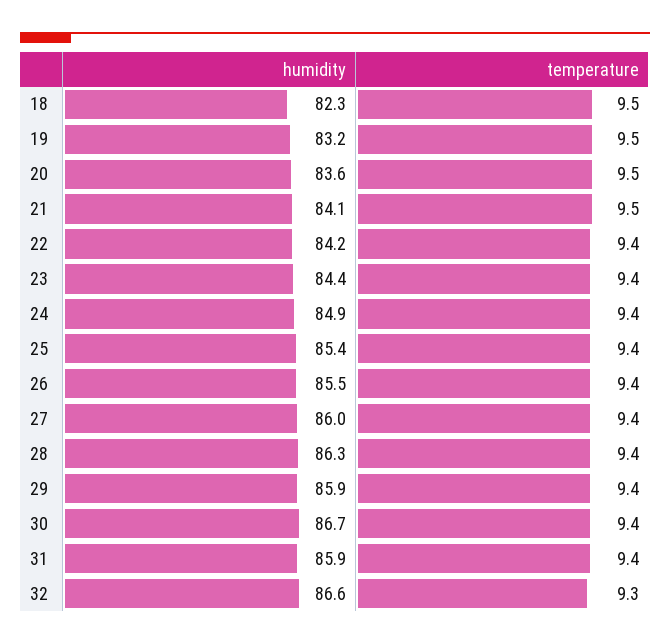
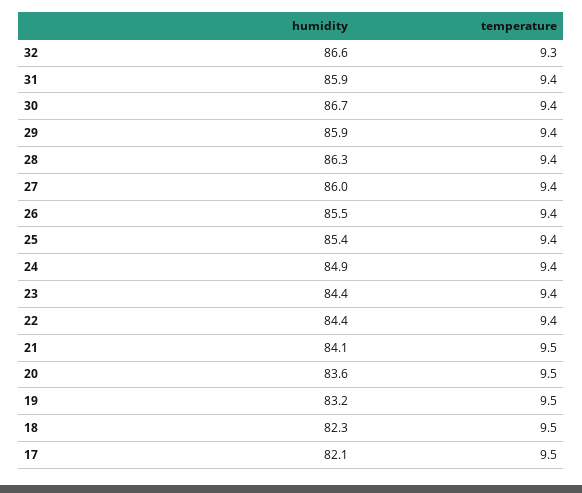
humidity, 22: 84.2 -> 84.4
humidity, 17: none -> 82.1
temperature, 17: none -> 9.5

